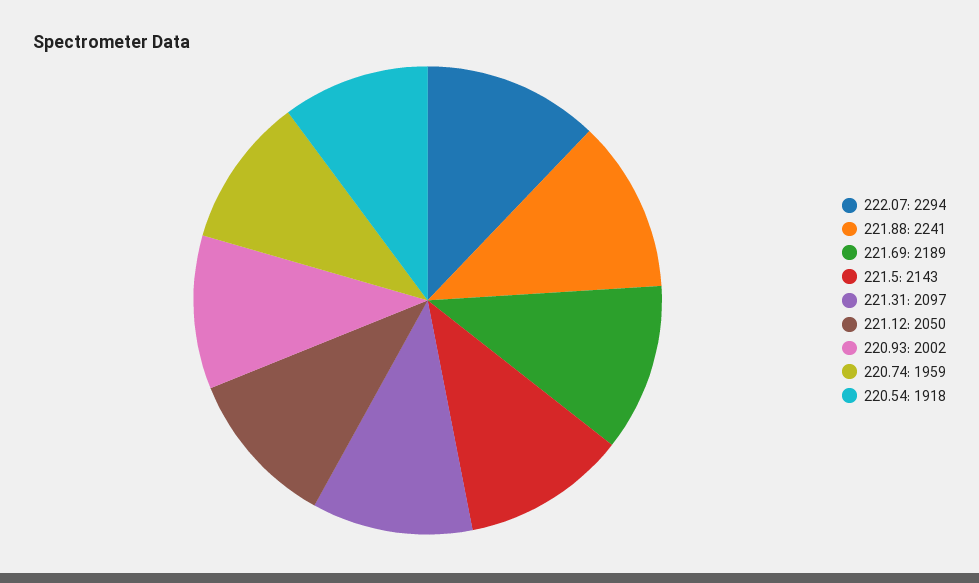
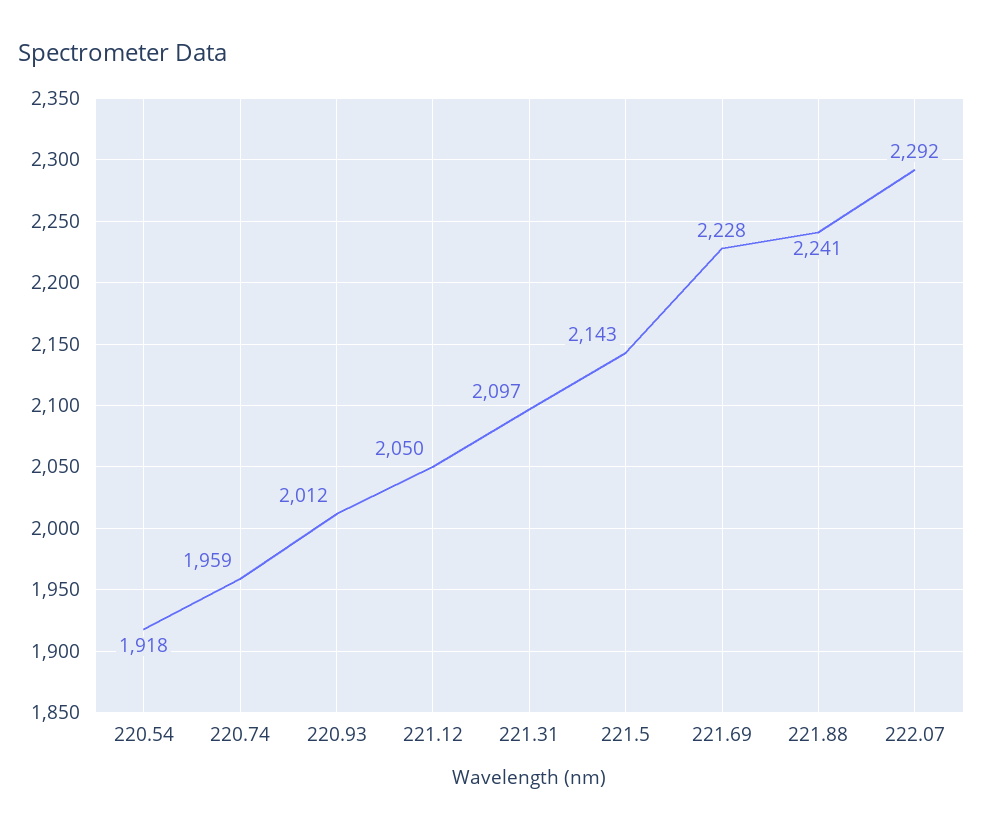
222.07: 2294 -> 2292
221.69: 2189 -> 2228
220.93: 2002 -> 2012

